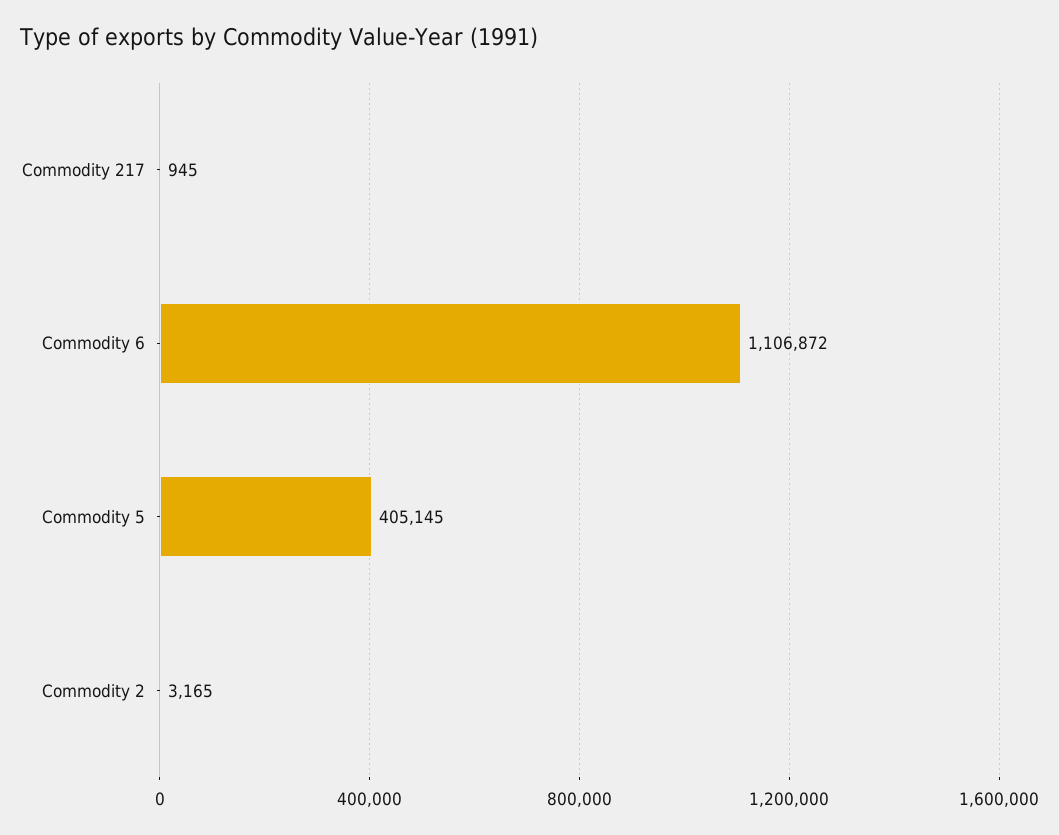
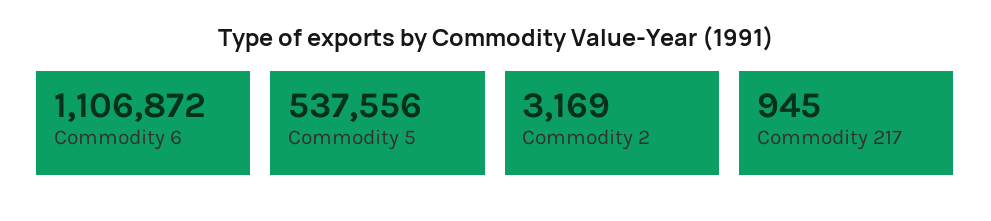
Commodity 5: 405145 -> 537556
Commodity 2: 3165 -> 3169

